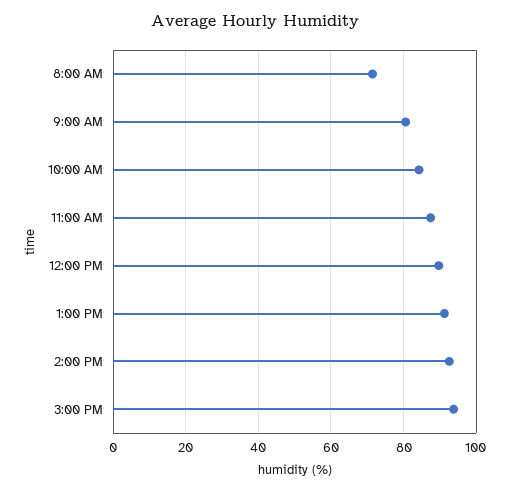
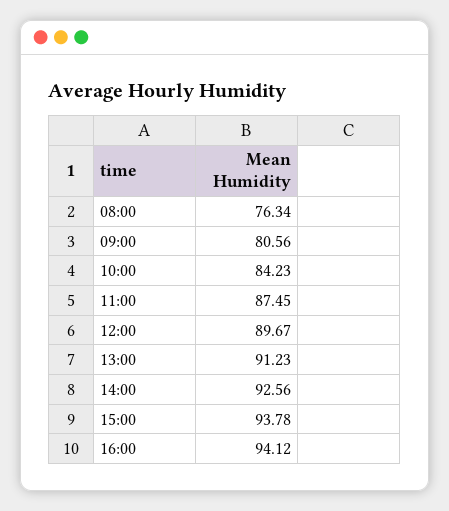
8:00 AM: 72 -> 76.34
16:00: none -> 94.12

